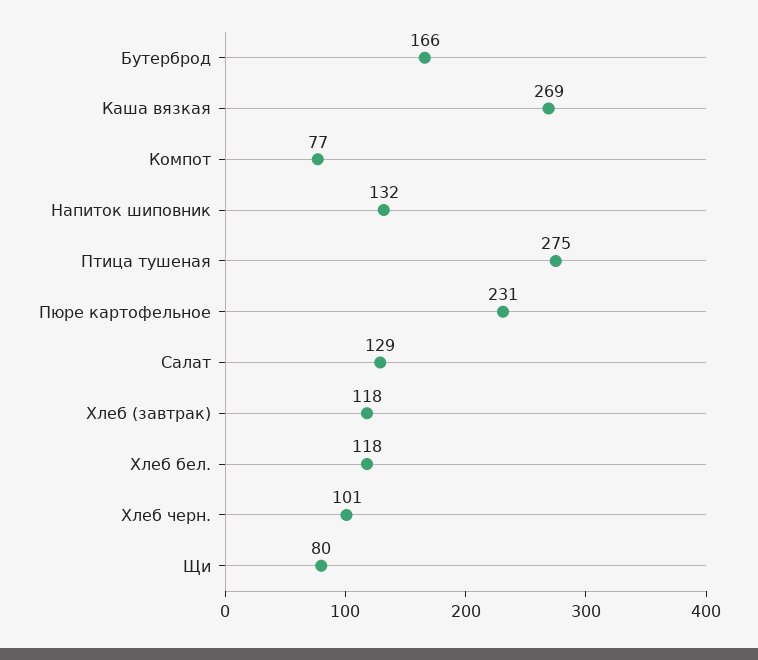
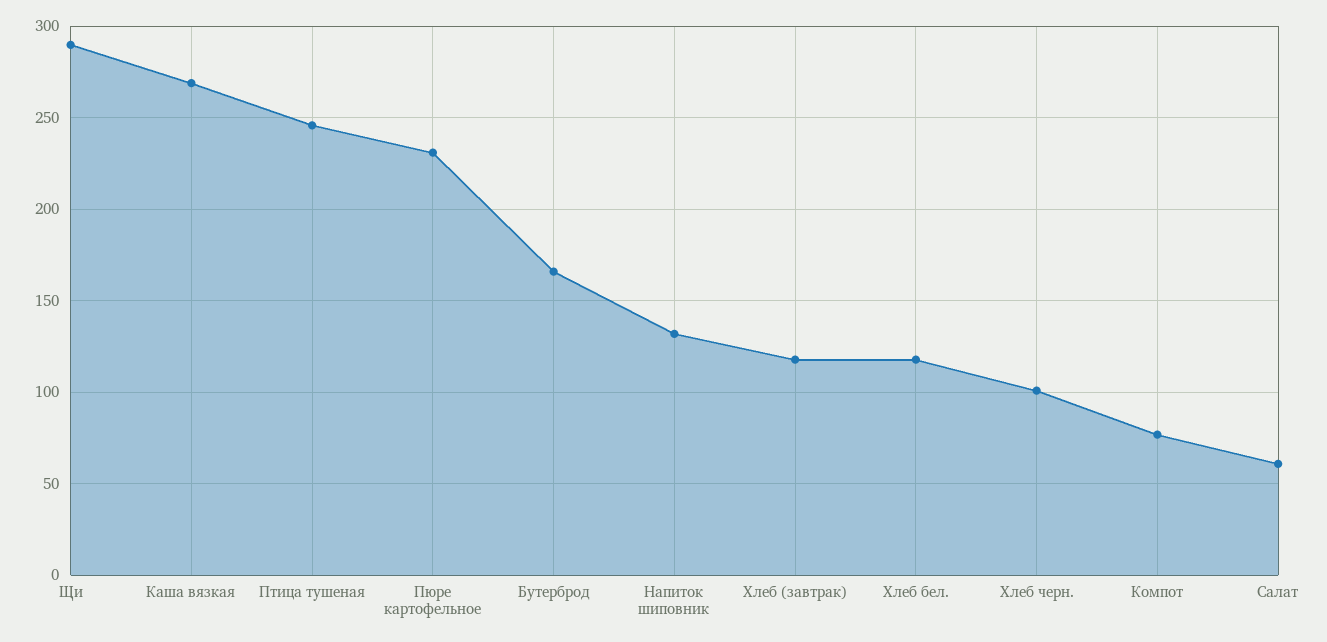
Птица тушеная: 275 -> 245
Салат: 129 -> 60
Щи: 80 -> 290

